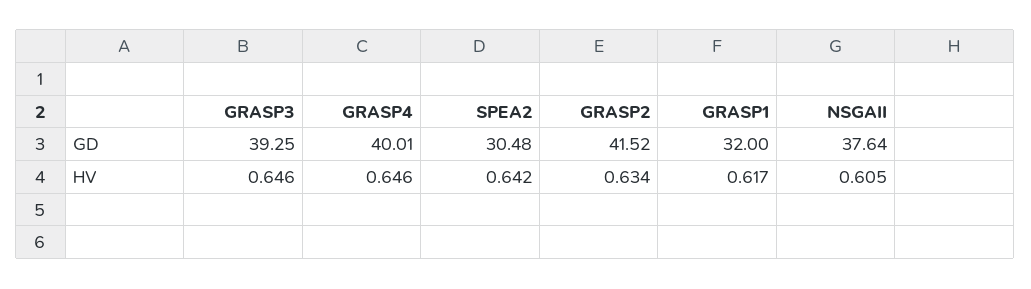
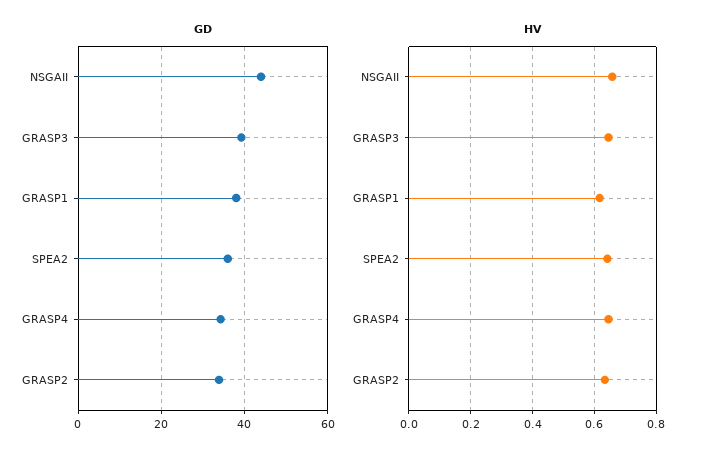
GD, GRASP4: 40.01 -> 34
GD, SPEA2: 30.48 -> 36
GD, GRASP2: 41.52 -> 34
GD, GRASP1: 32 -> 38
GD, NSGAII: 37.64 -> 44
HV, NSGAII: 0.605 -> 0.66

